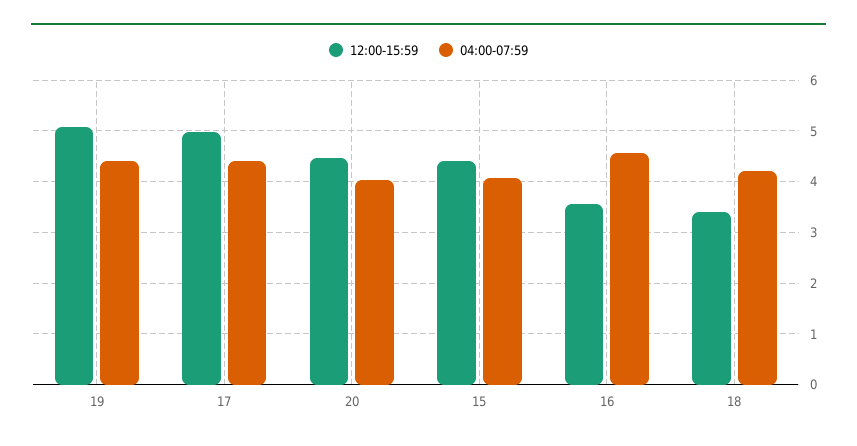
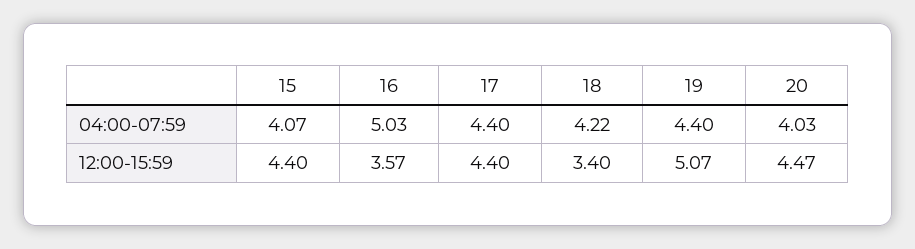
12:00-15:59, 17: 5 -> 4.4
04:00-07:59, 16: 4.6 -> 5.03

